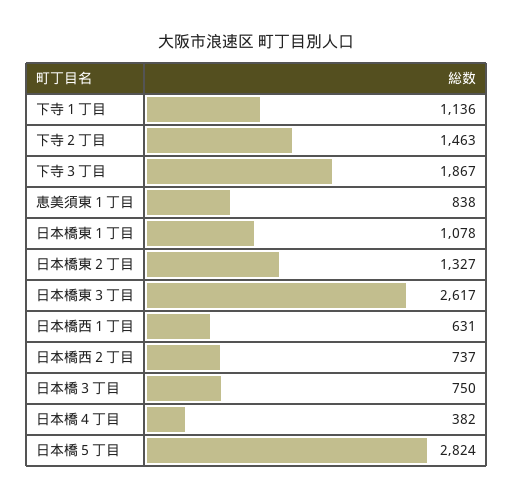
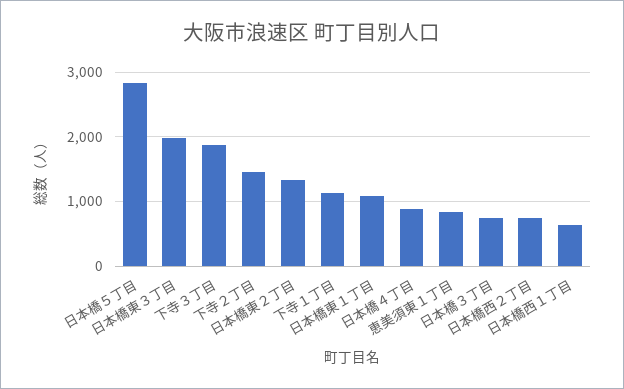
日本橋東３丁目: 2617 -> 2000
日本橋４丁目: 382 -> 900

